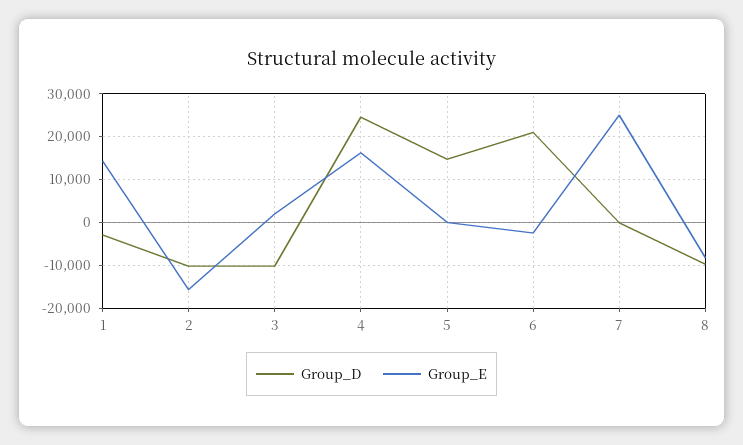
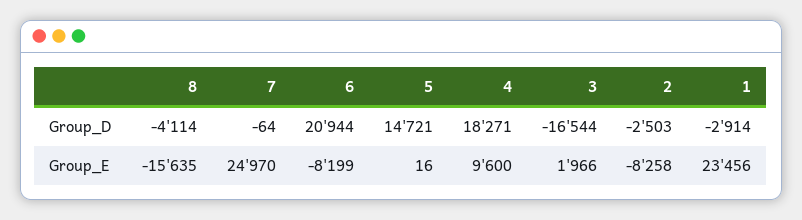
Group_E, 1: 14000 -> 23456
Group_D, 2: -10000 -> -2503
Group_E, 2: -16000 -> -8258
Group_D, 3: -10000 -> -16544
Group_D, 4: 24000 -> 18271
Group_E, 4: 16000 -> 9600
Group_E, 6: -2000 -> -8199
Group_D, 8: -10000 -> -4114
Group_E, 8: -8000 -> -15635

